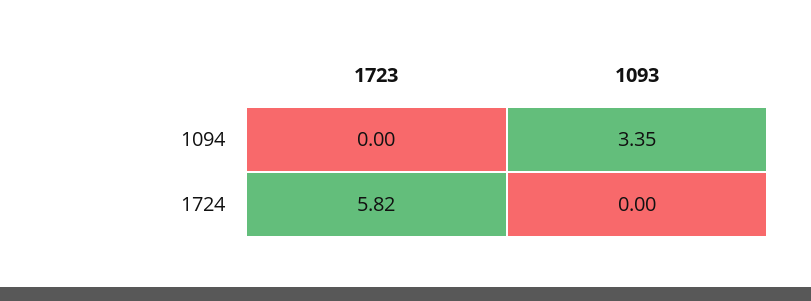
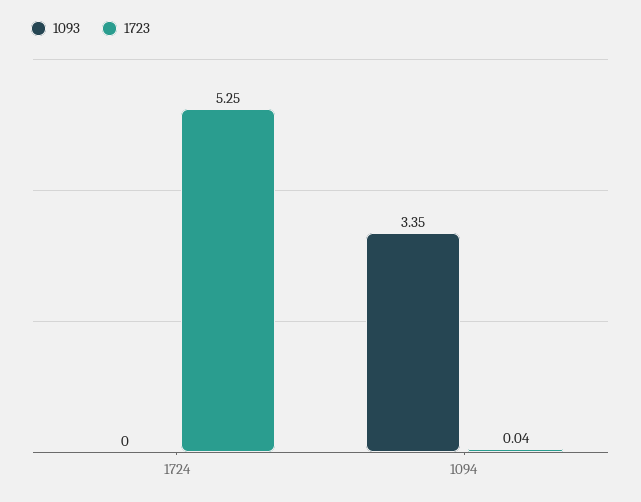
1723, 1094: 0 -> 0.04
1723, 1724: 5.82 -> 5.25

